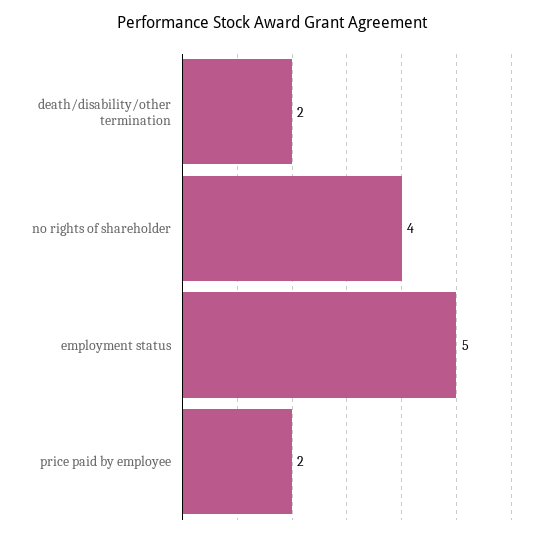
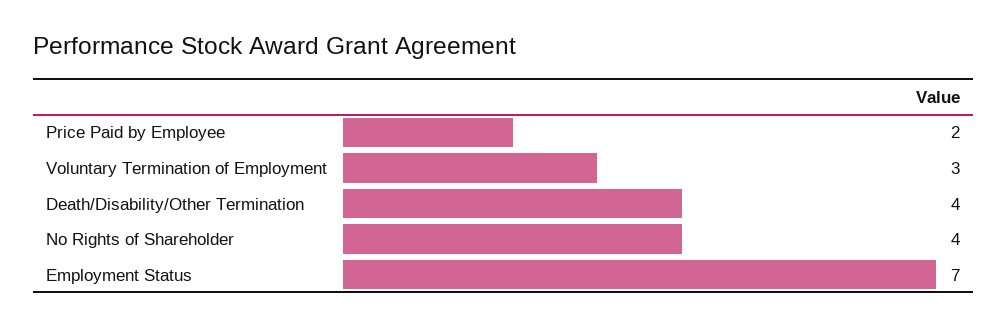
death/disability/other termination: 2 -> 4
employment status: 5 -> 7
Voluntary Termination of Employment: none -> 3

